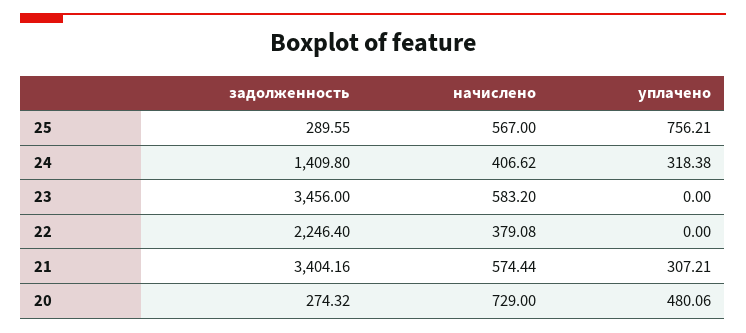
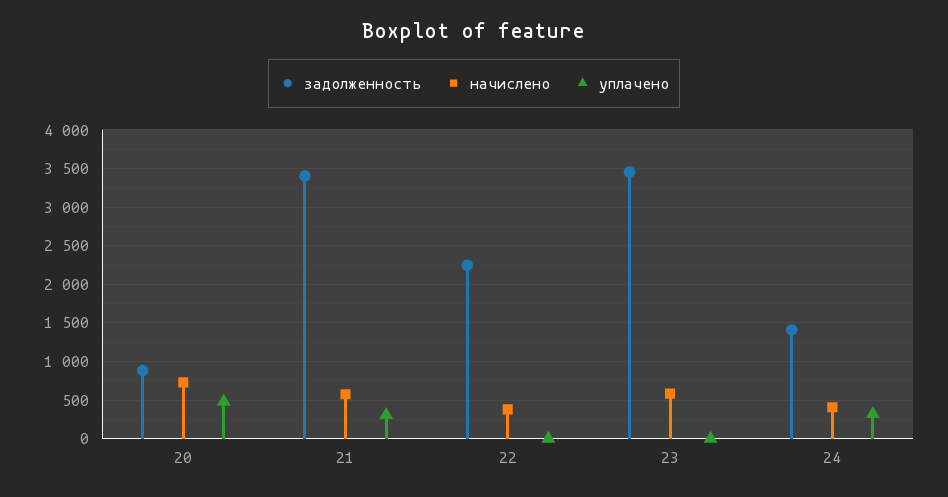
задолженность, 25: 289.55 -> none
начислено, 25: 567 -> none
уплачено, 25: 756.21 -> none
задолженность, 20: 274.32 -> 900

